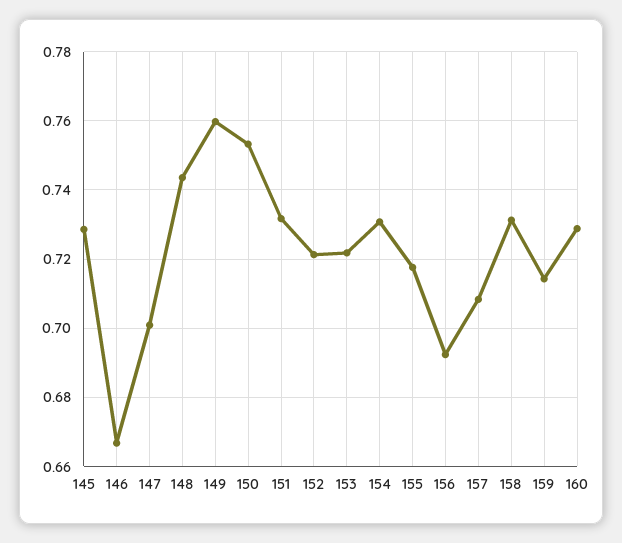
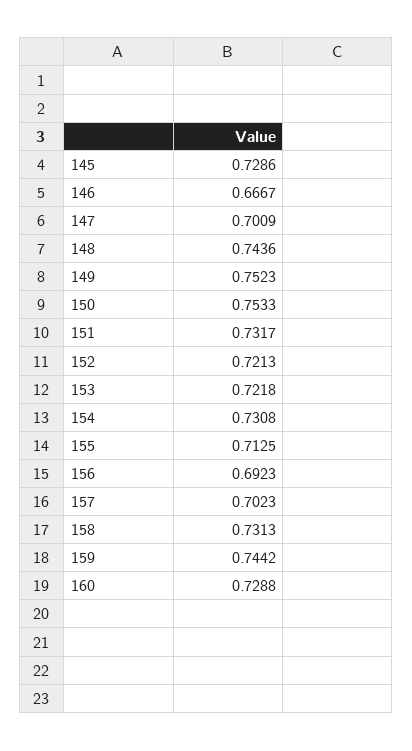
149: 0.76 -> 0.7523
155: 0.718 -> 0.7125
157: 0.708 -> 0.7023
159: 0.714 -> 0.7442

